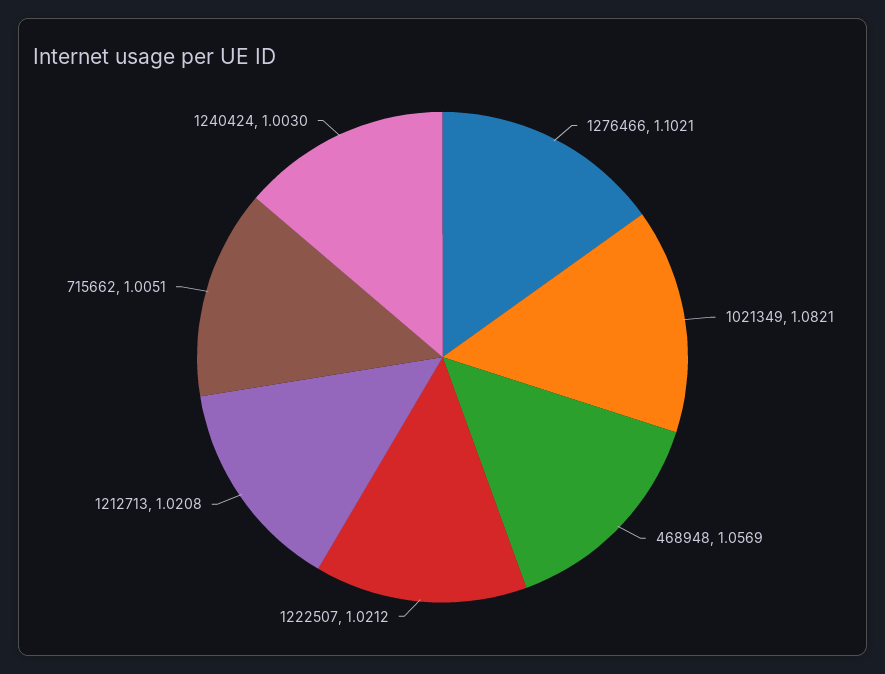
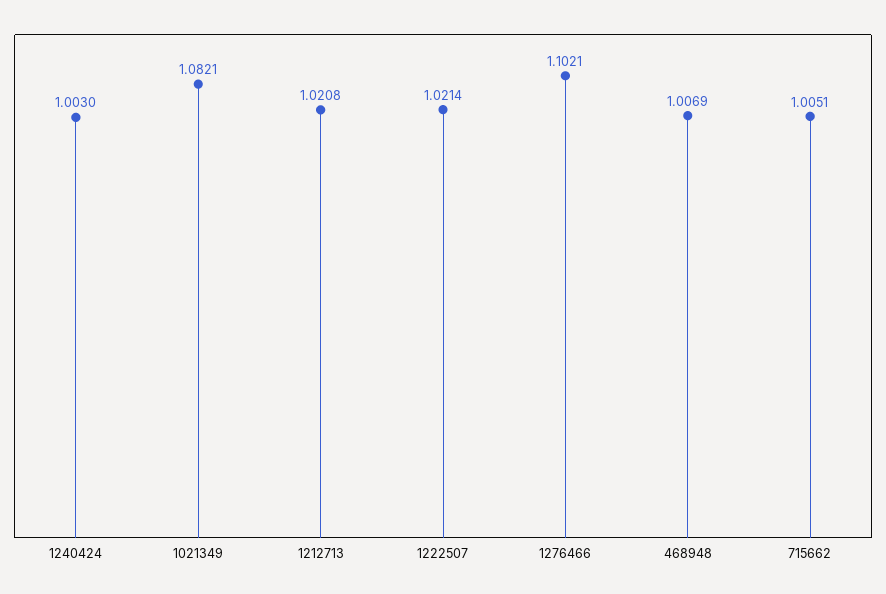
468948: 1.0569 -> 1.0069
1222507: 1.0212 -> 1.0214

